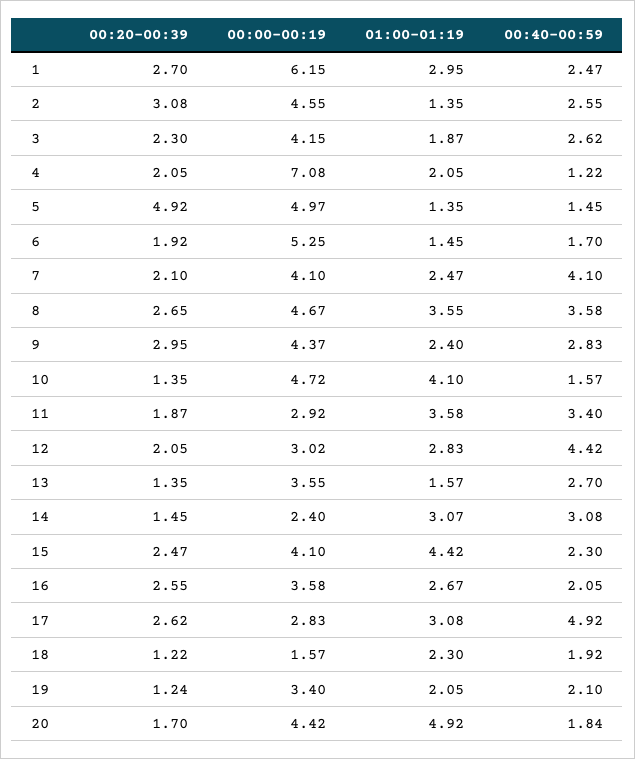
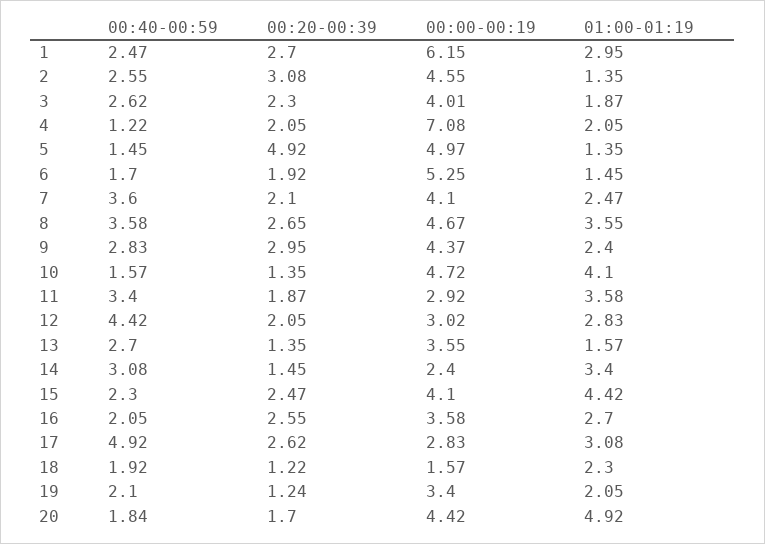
00:00-00:19, 3: 4.15 -> 4.01
00:40-00:59, 7: 4.1 -> 3.6
01:00-01:19, 14: 3.07 -> 3.4
01:00-01:19, 16: 2.67 -> 2.7

